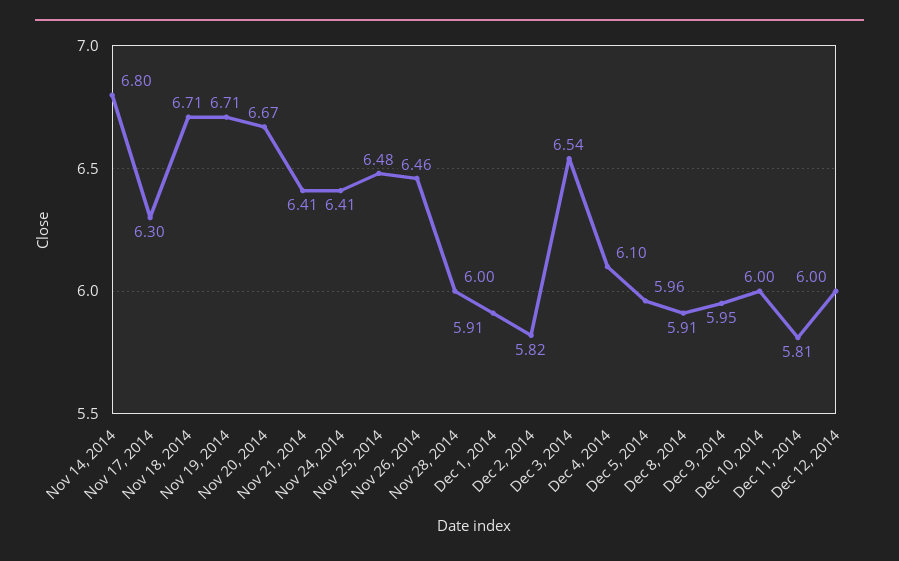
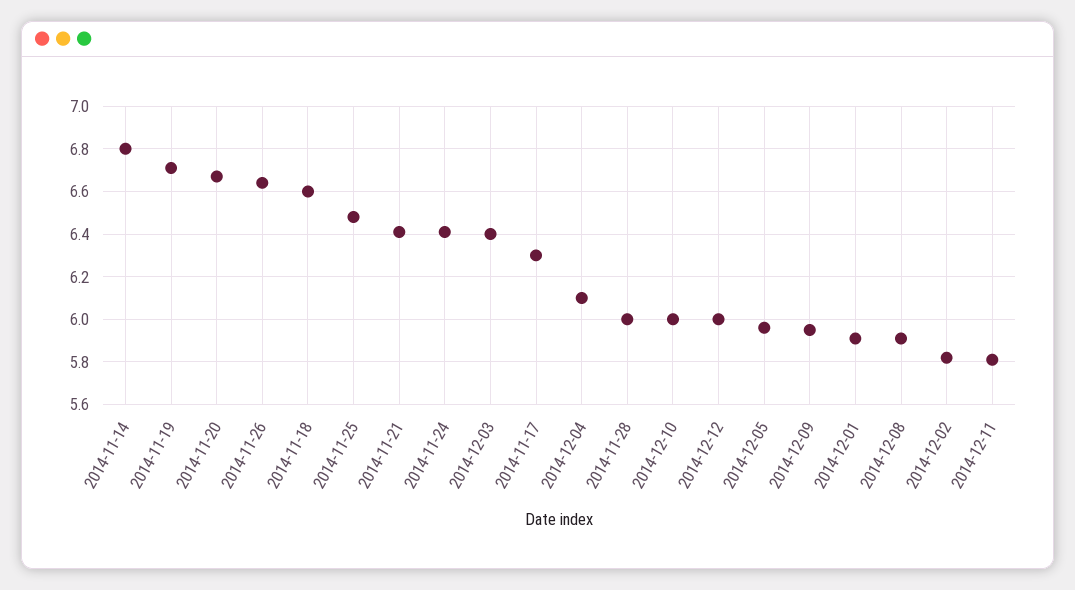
Nov 18, 2014: 6.71 -> 6.6
Nov 26, 2014: 6.46 -> 6.65
Dec 3, 2014: 6.54 -> 6.4

